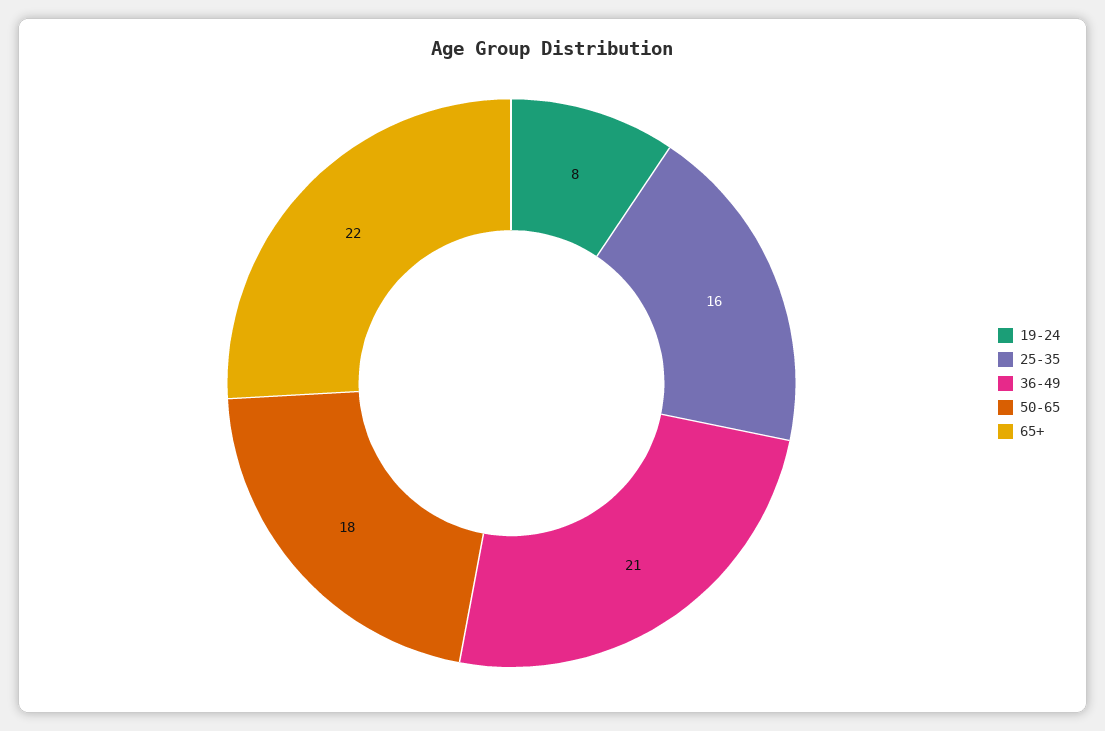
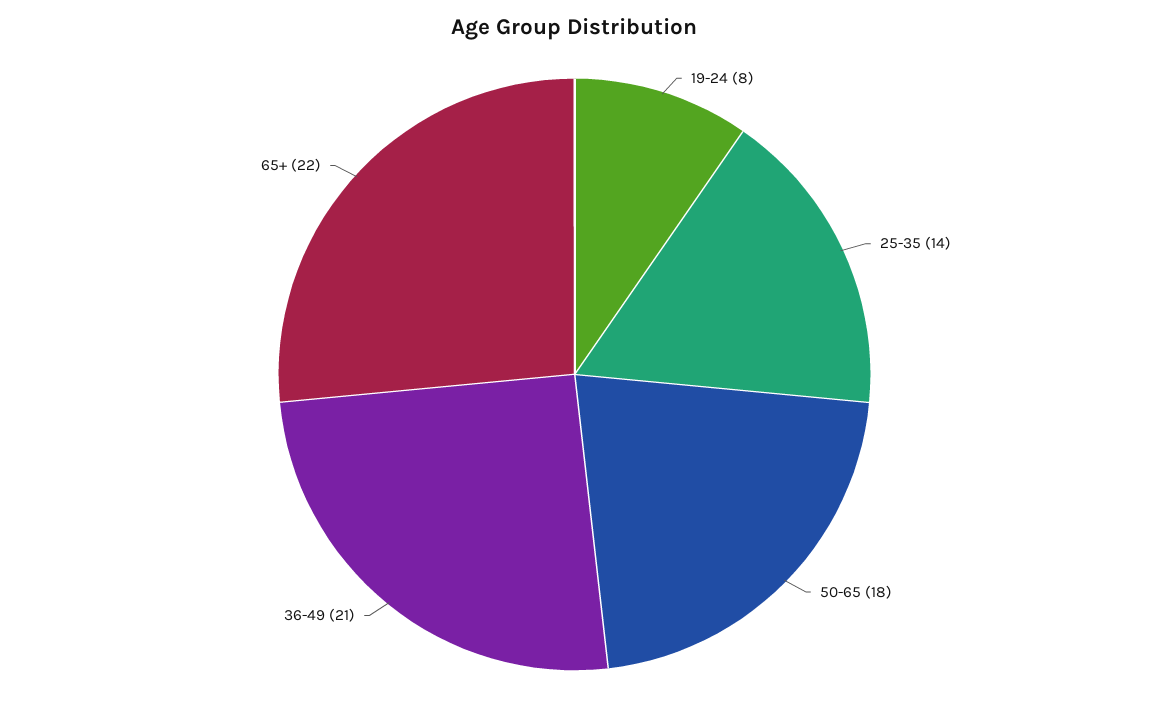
25-35: 16 -> 14

